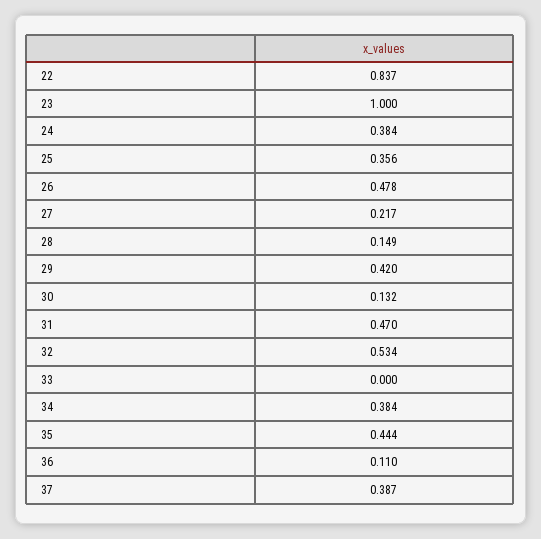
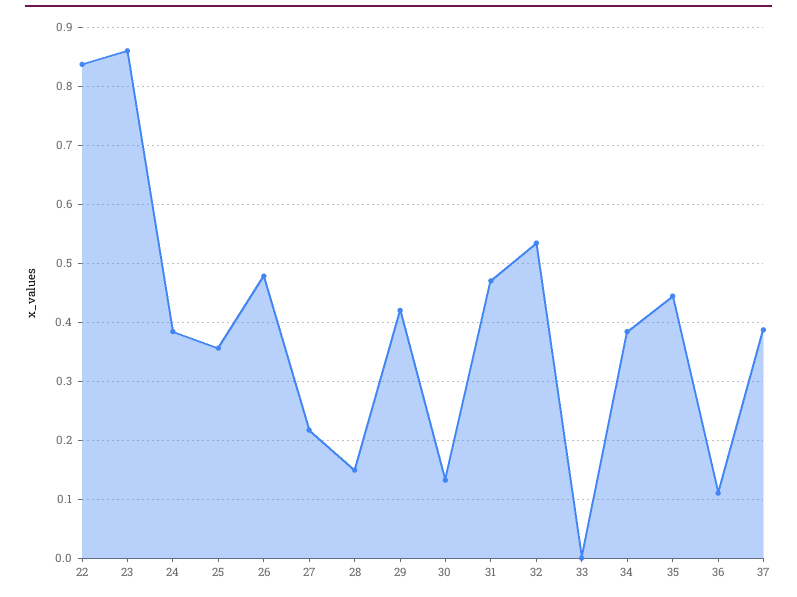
23: 1 -> 0.86

